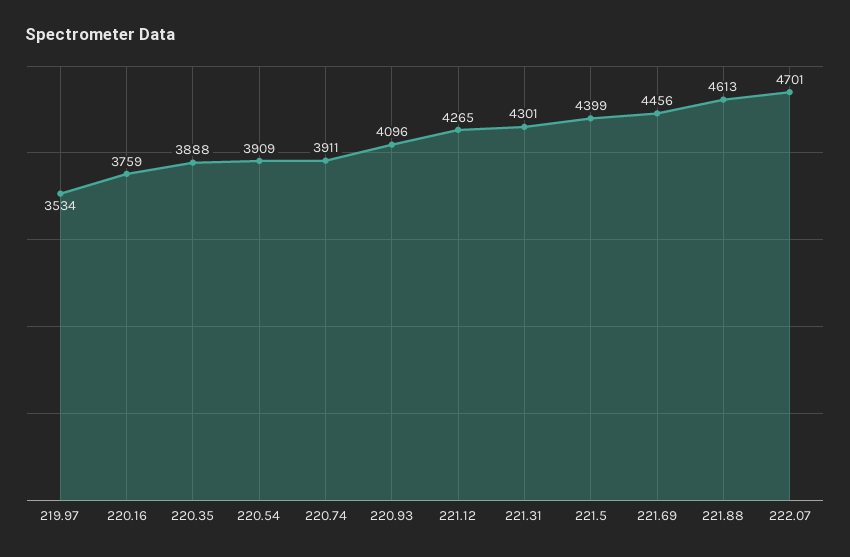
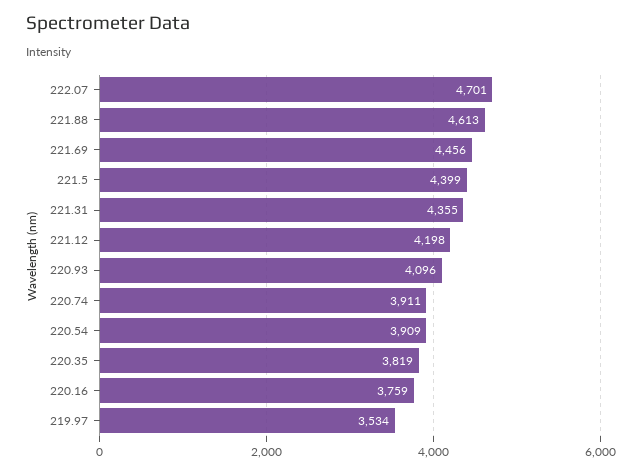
220.35: 3888 -> 3819
221.12: 4265 -> 4198
221.31: 4301 -> 4355

